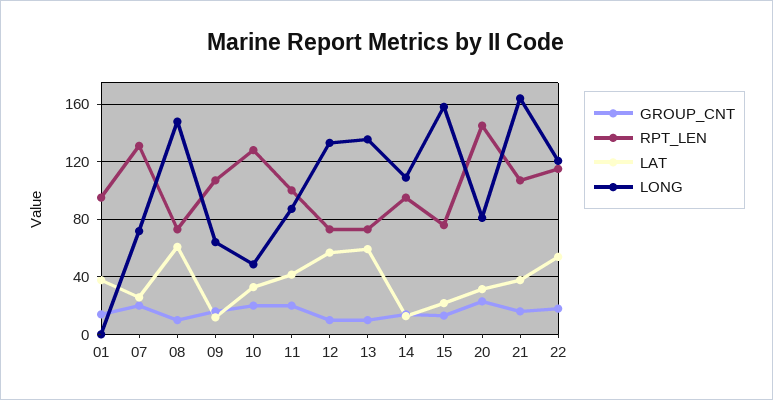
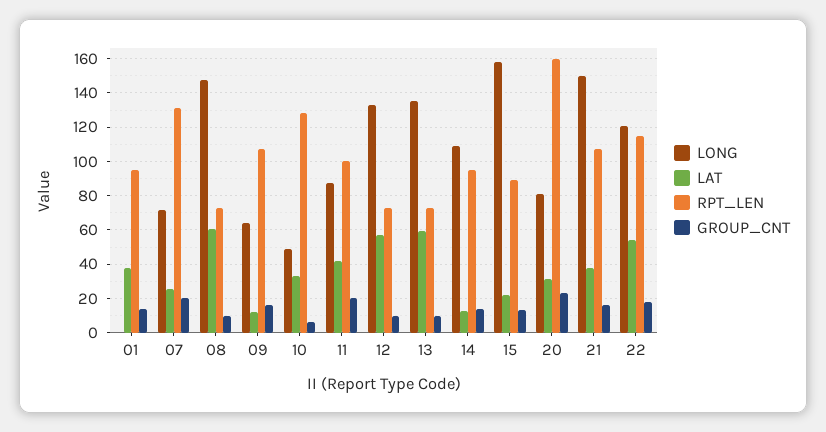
GROUP_CNT, 10: 20 -> 5
RPT_LEN, 15: 75 -> 90
RPT_LEN, 20: 145 -> 160
LONG, 21: 165 -> 150

